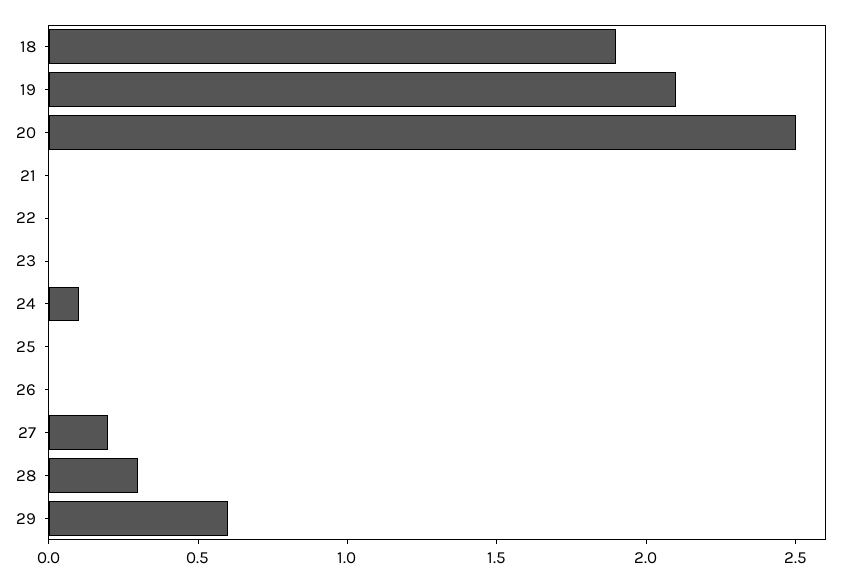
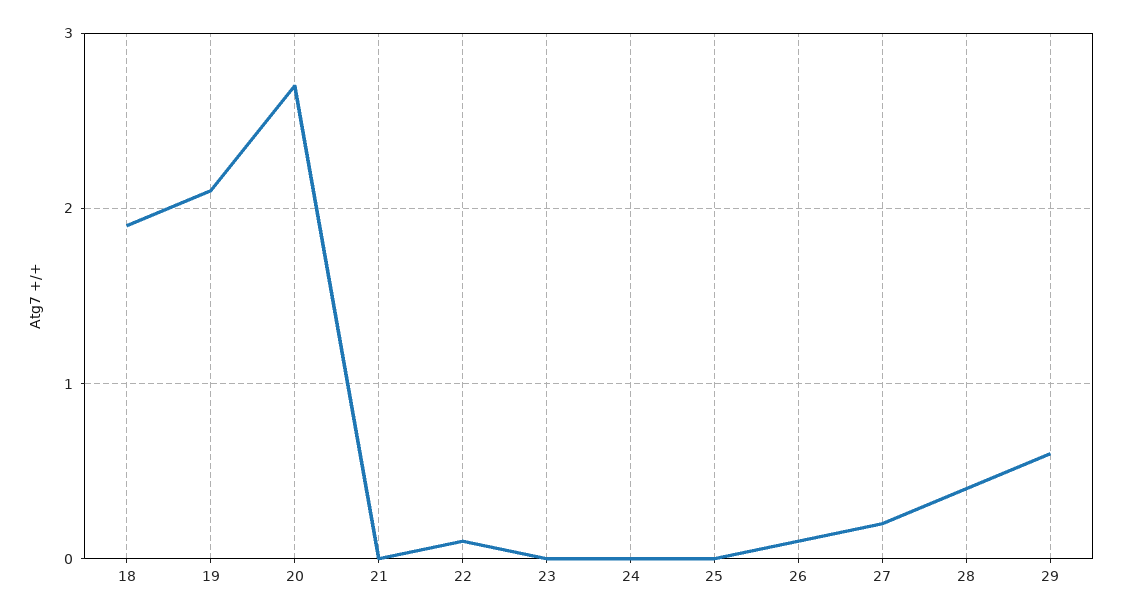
20: 2.5 -> 2.7
22: 0 -> 0.1
24: 0.1 -> 0
26: 0 -> 0.1
28: 0.3 -> 0.4

